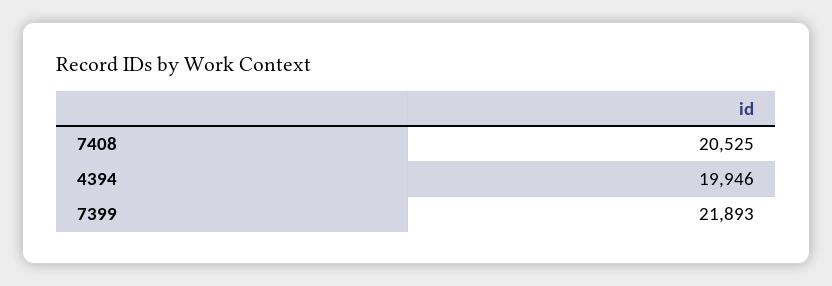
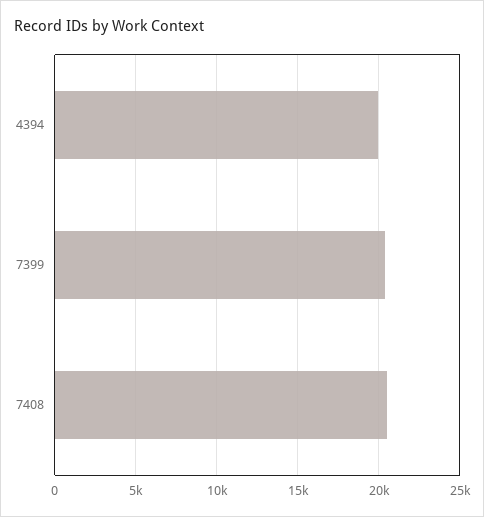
7399: 21893 -> 20500

